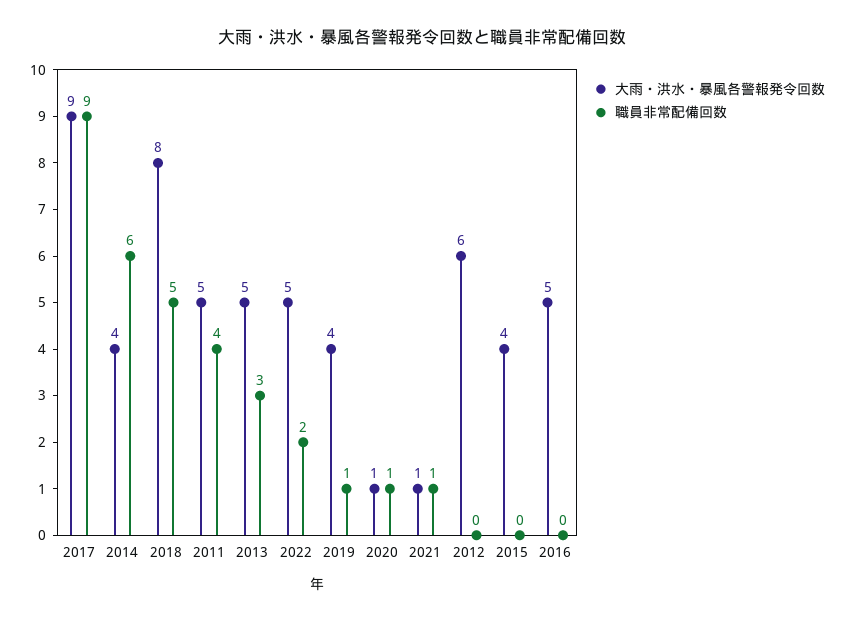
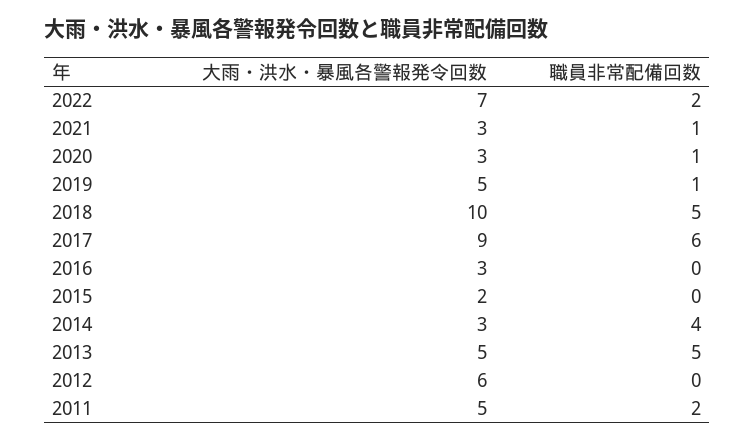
職員非常配備回数, 2017: 9 -> 6
大雨・洪水・暴風各警報発令回数, 2014: 4 -> 3
職員非常配備回数, 2014: 6 -> 4
大雨・洪水・暴風各警報発令回数, 2018: 8 -> 10
職員非常配備回数, 2011: 4 -> 2
職員非常配備回数, 2013: 3 -> 5
大雨・洪水・暴風各警報発令回数, 2022: 5 -> 7
大雨・洪水・暴風各警報発令回数, 2019: 4 -> 5
大雨・洪水・暴風各警報発令回数, 2020: 1 -> 3
大雨・洪水・暴風各警報発令回数, 2021: 1 -> 3
大雨・洪水・暴風各警報発令回数, 2015: 4 -> 2
大雨・洪水・暴風各警報発令回数, 2016: 5 -> 3

